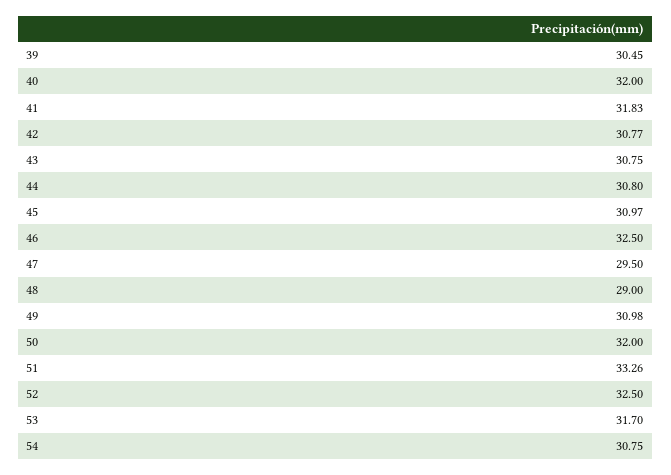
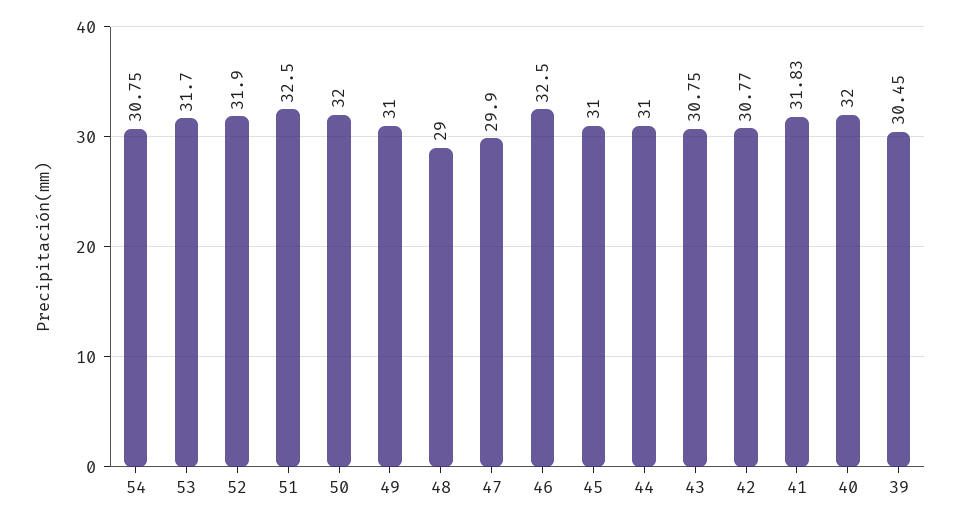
44: 30.8 -> 31
45: 30.97 -> 31
47: 29.5 -> 29.9
49: 30.98 -> 31
51: 33.26 -> 32.5
52: 32.5 -> 31.9

